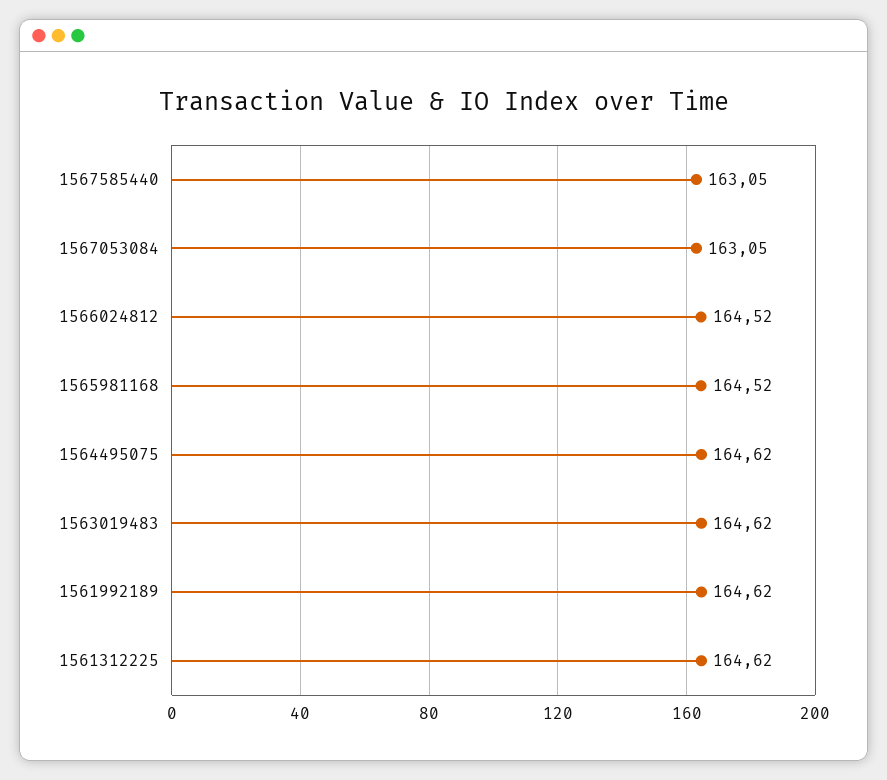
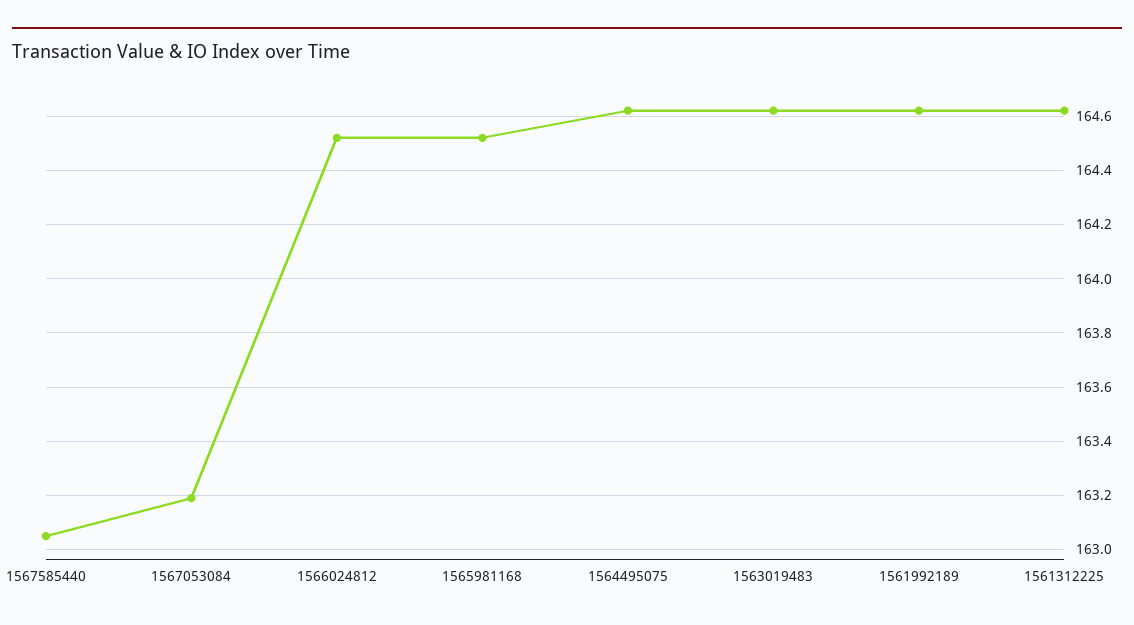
1567053084: 163.05 -> 163.2

